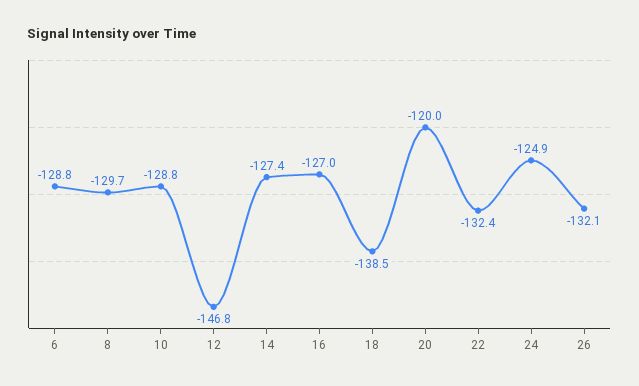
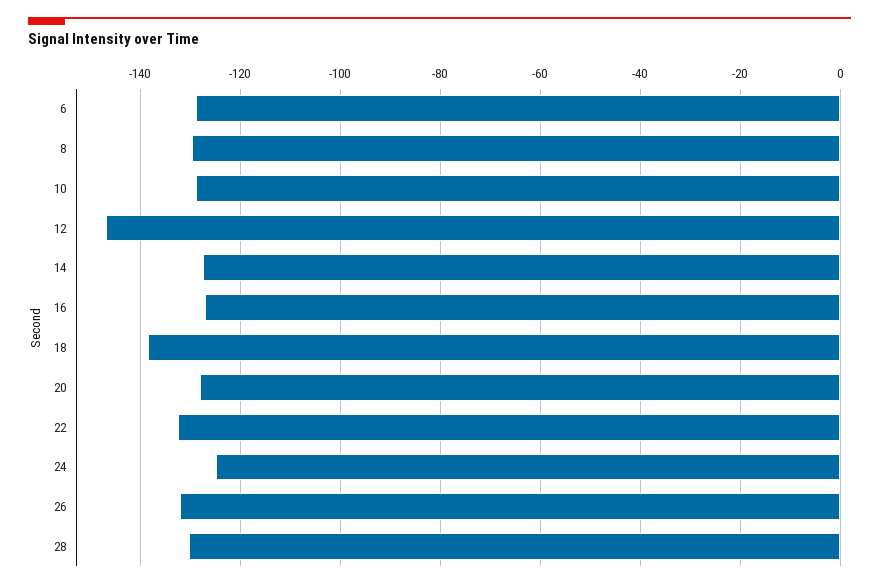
20: -120 -> -128
28: none -> -130

